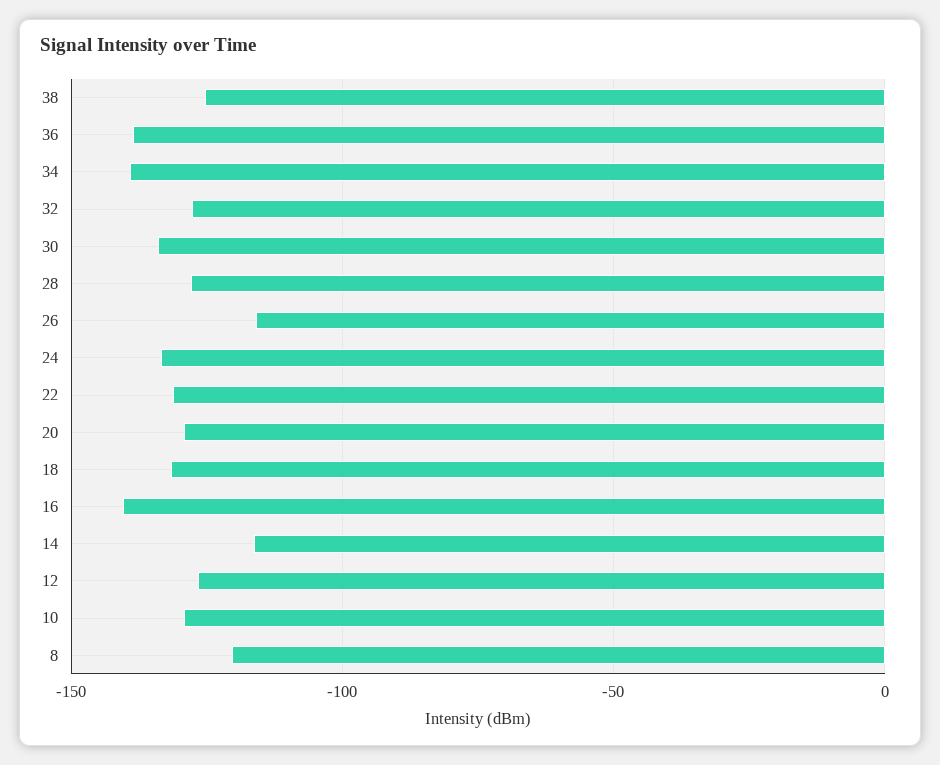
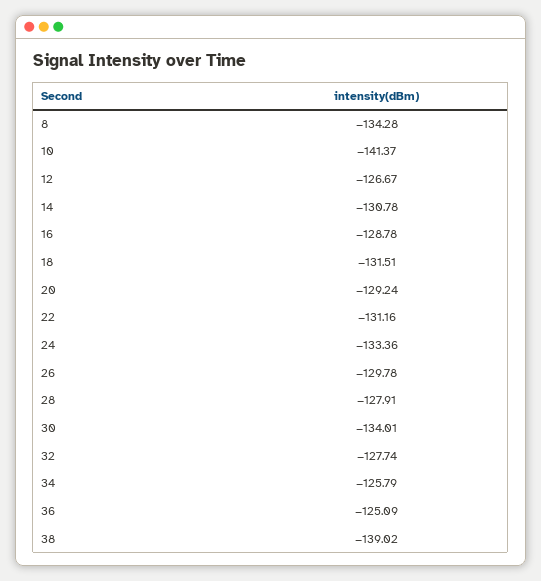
38: -125 -> -139.02
36: -140 -> -125.09
34: -140 -> -125.79
26: -115 -> -129.78
16: -140 -> -128.78
14: -115 -> -130.78
10: -130 -> -141.37
8: -120 -> -134.28

